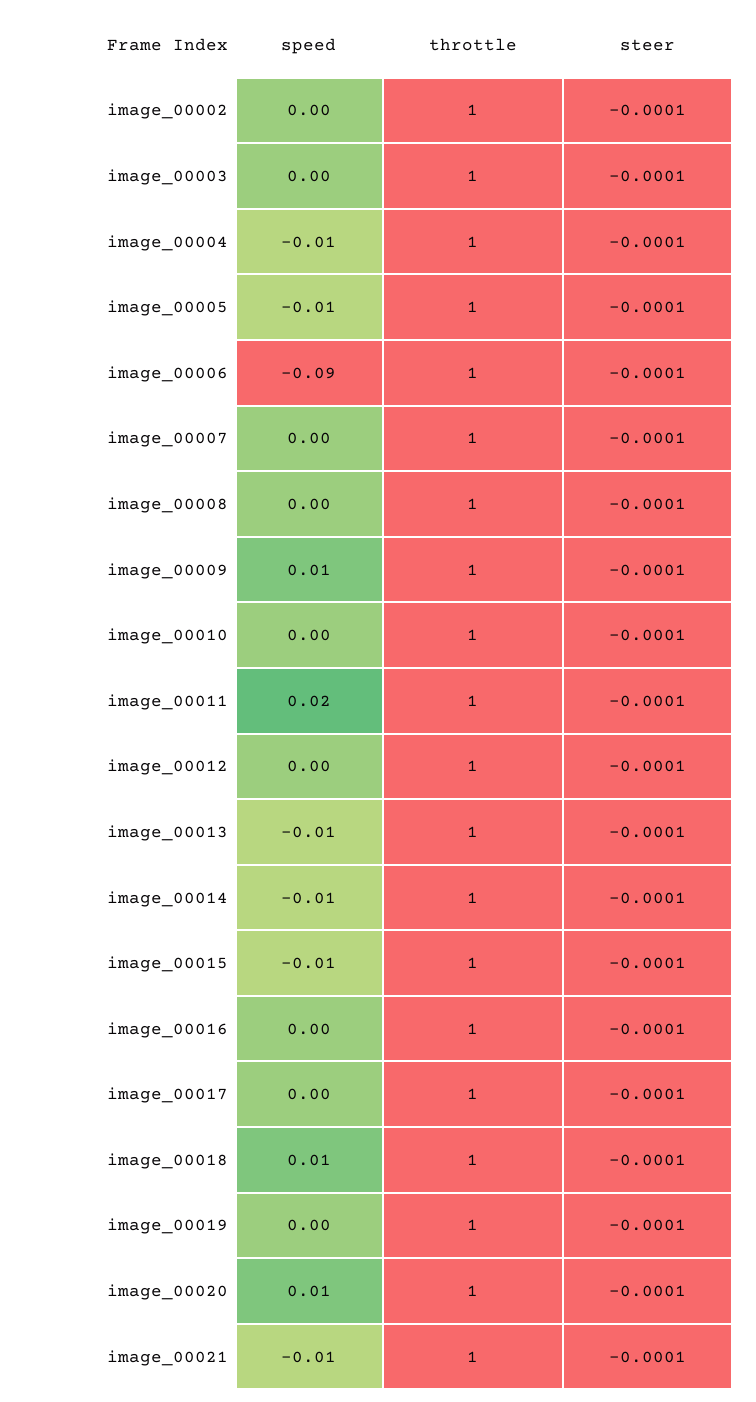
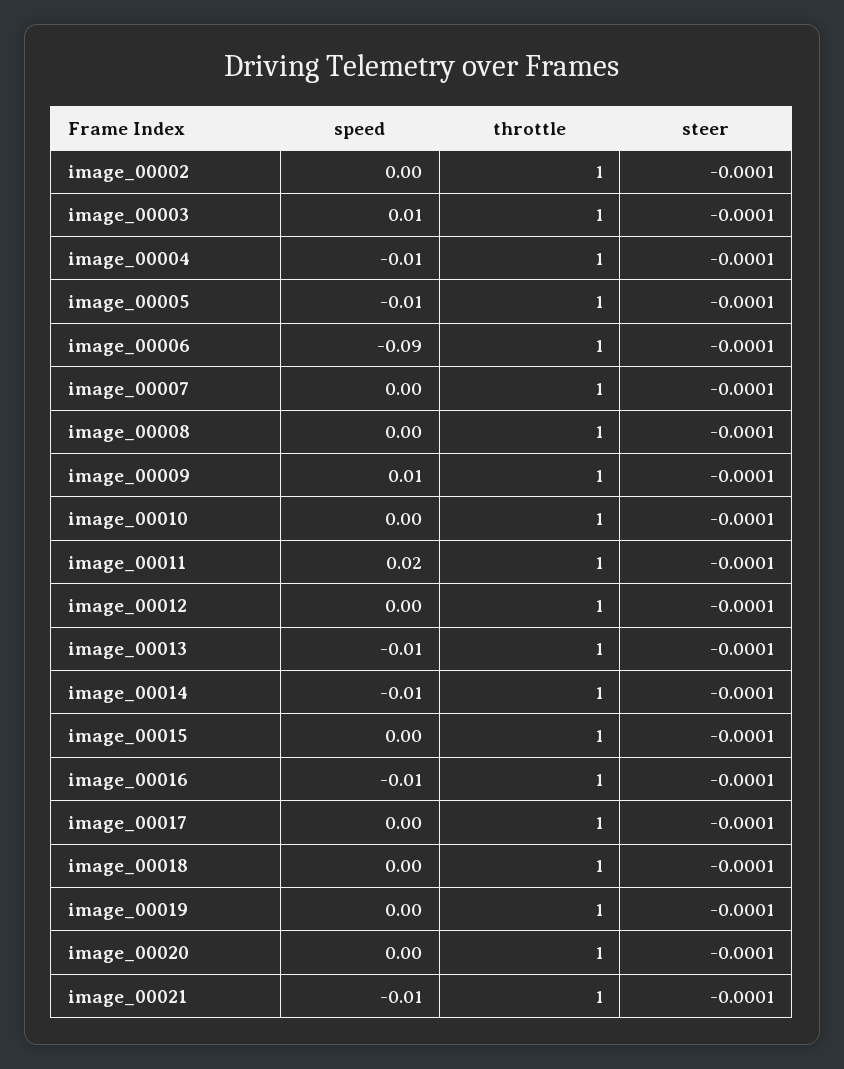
speed, image_00003: 0 -> 0.01
speed, image_00015: -0.01 -> 0
speed, image_00016: 0 -> -0.01
speed, image_00018: 0.01 -> 0
speed, image_00020: 0.01 -> 0

